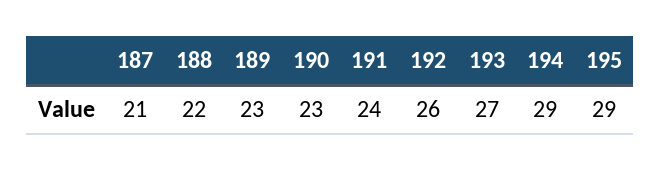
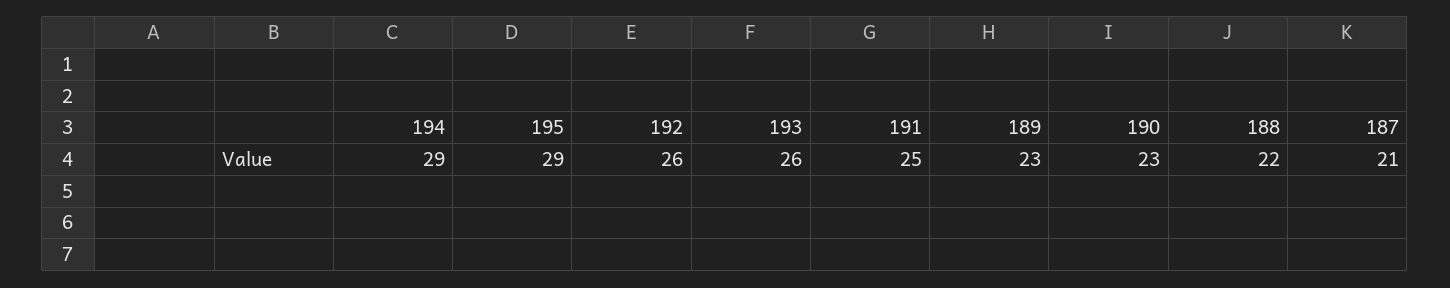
191: 24 -> 25
193: 27 -> 26

